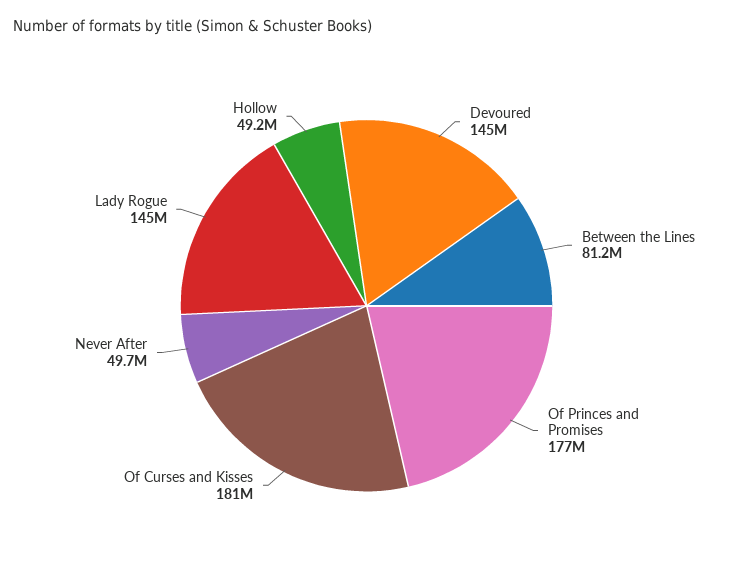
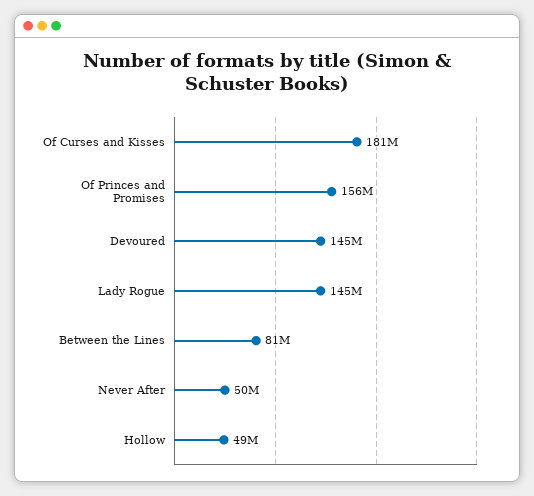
Of Princes and Promises: 177000000 -> 156000000

